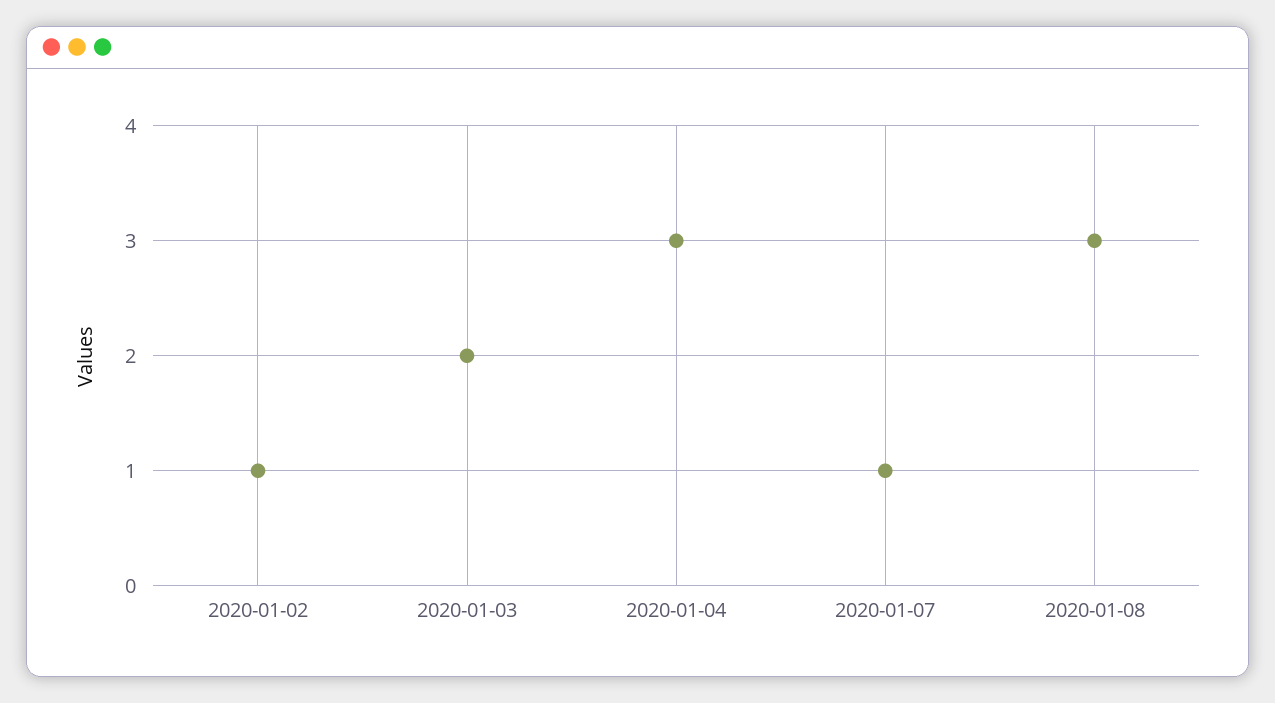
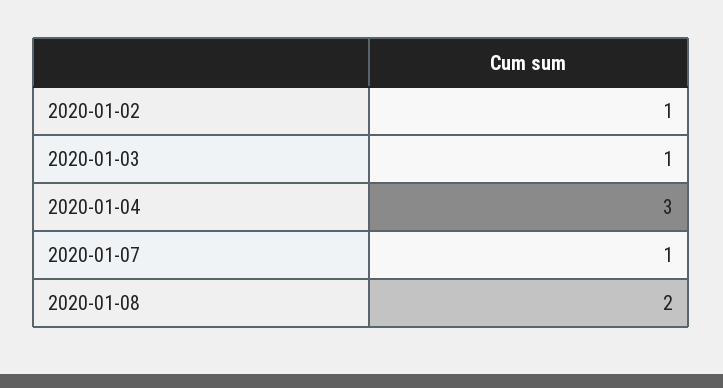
2020-01-03: 2 -> 1
2020-01-08: 3 -> 2

